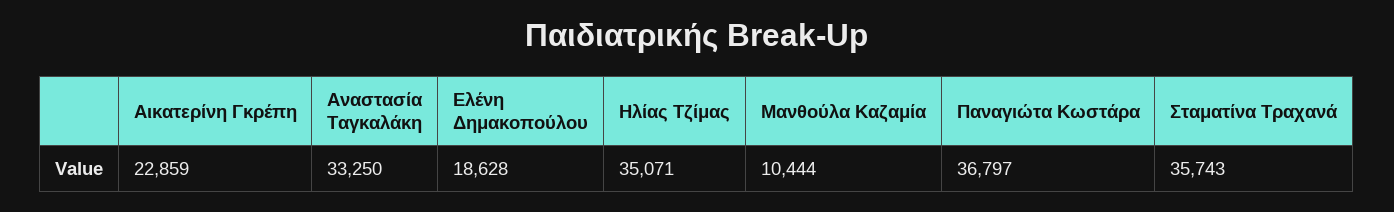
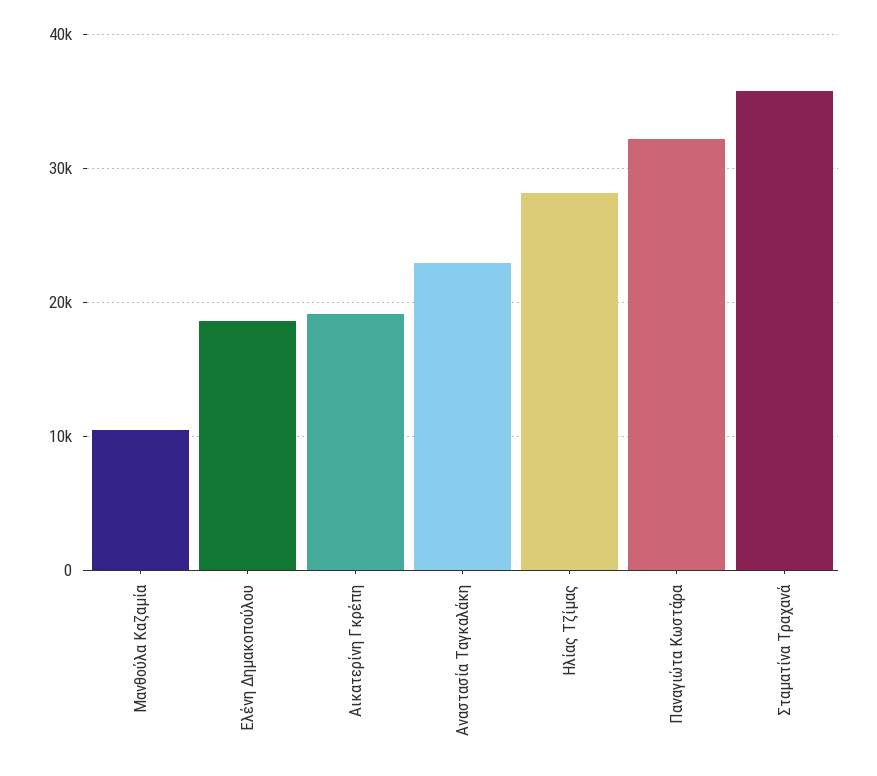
Αικατερίνη Γκρέπη: 22859 -> 19000
Αναστασία Ταγκαλάκη: 33250 -> 23000
Ηλίας Τζίμας: 35071 -> 28000
Παναγιώτα Κωστάρα: 36797 -> 32000

